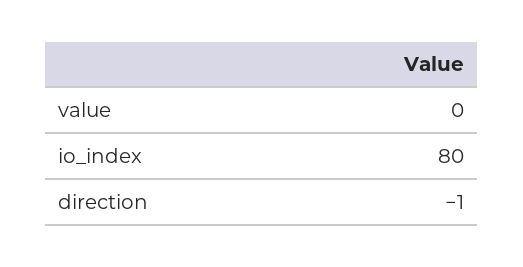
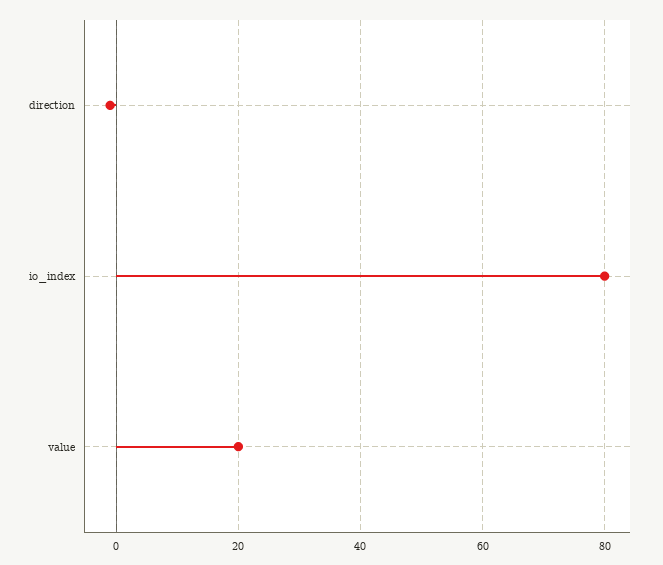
value: 0 -> 20

